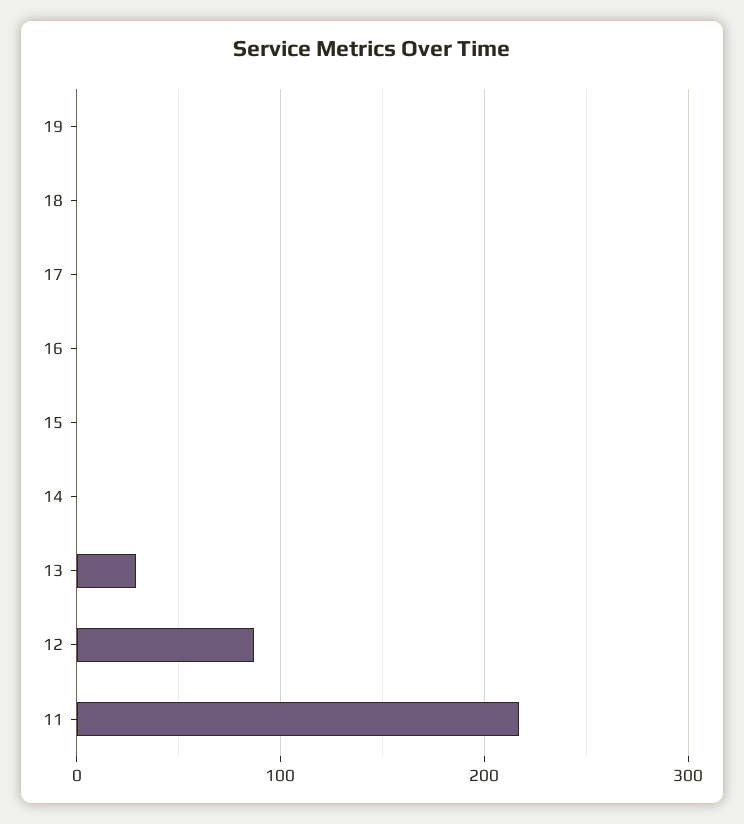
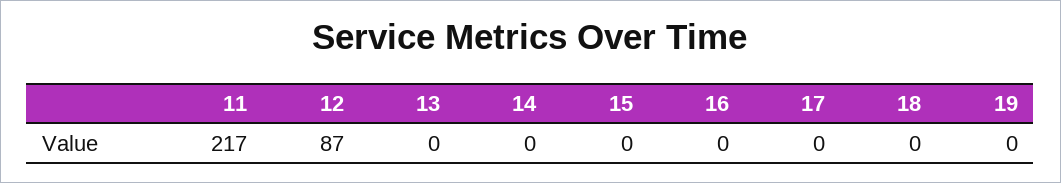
13: 30 -> 0

